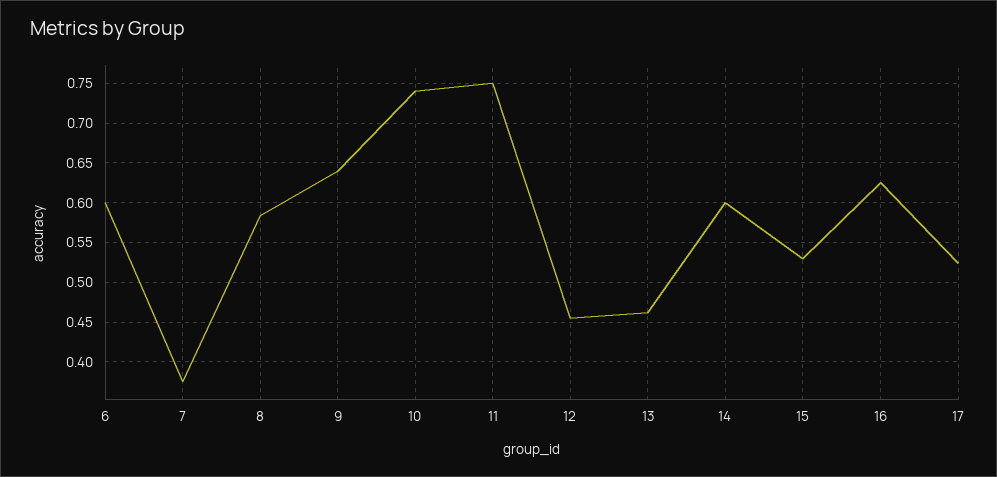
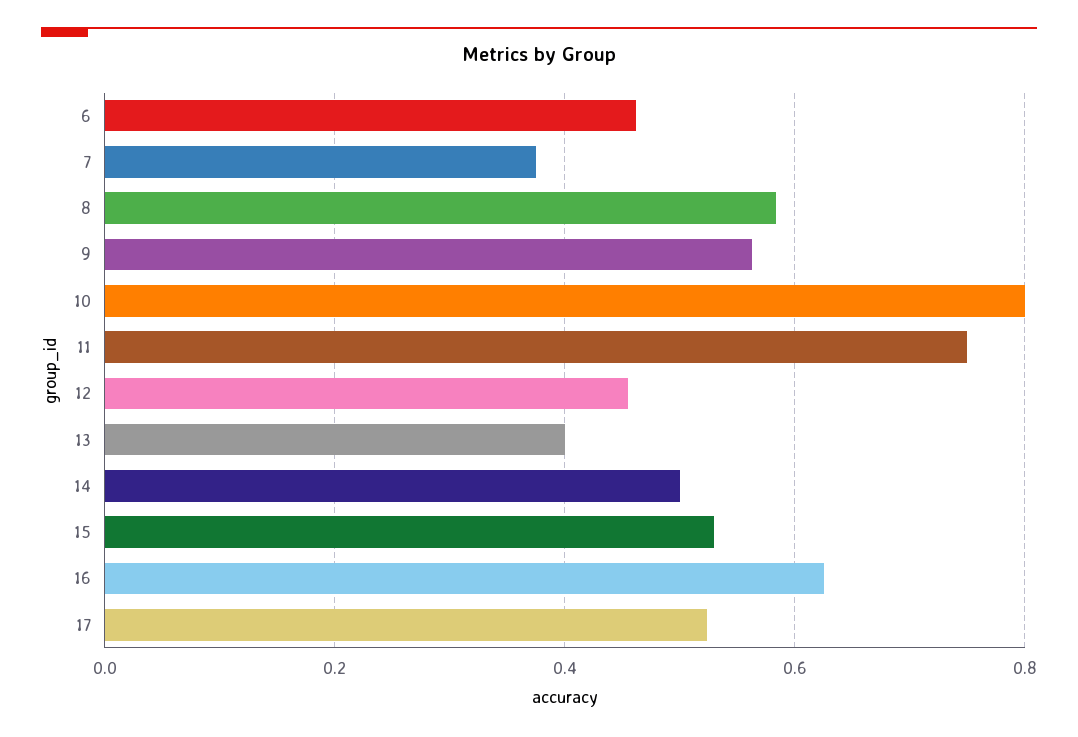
6: 0.6 -> 0.46
9: 0.64 -> 0.56
10: 0.74 -> 0.8
13: 0.46 -> 0.4
14: 0.6 -> 0.5

